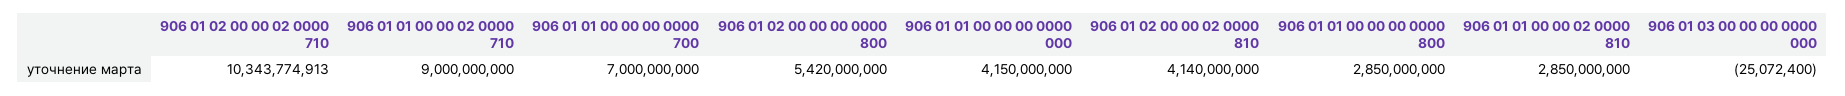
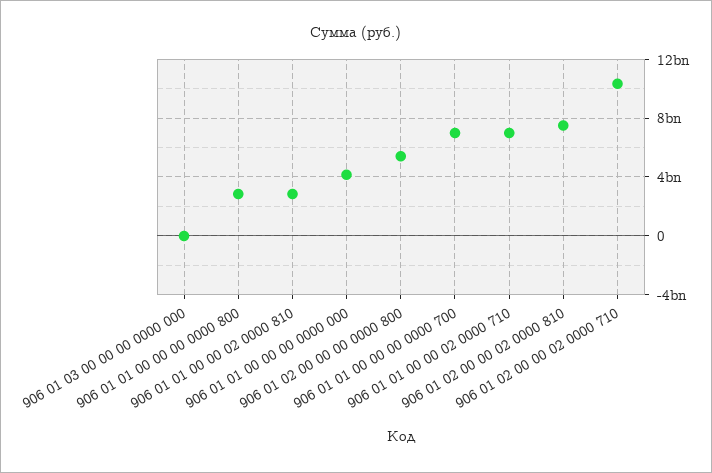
906 01 01 00 00 02 0000 710: 9000000000 -> 7000000000
906 01 02 00 00 02 0000 810: 4140000000 -> 7500000000

